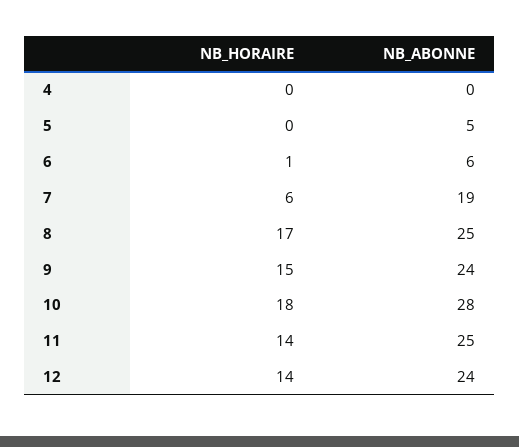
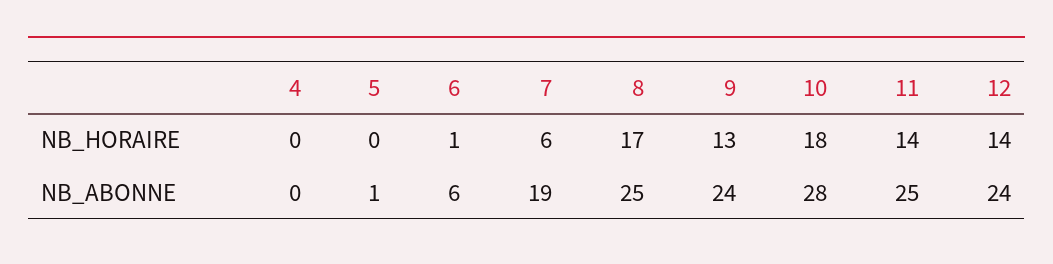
NB_ABONNE, 5: 5 -> 1
NB_HORAIRE, 9: 15 -> 13

